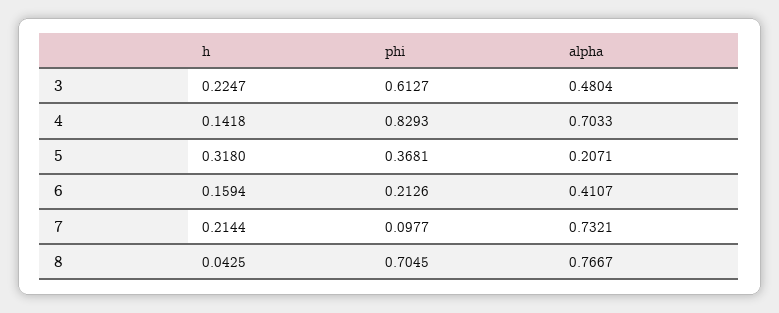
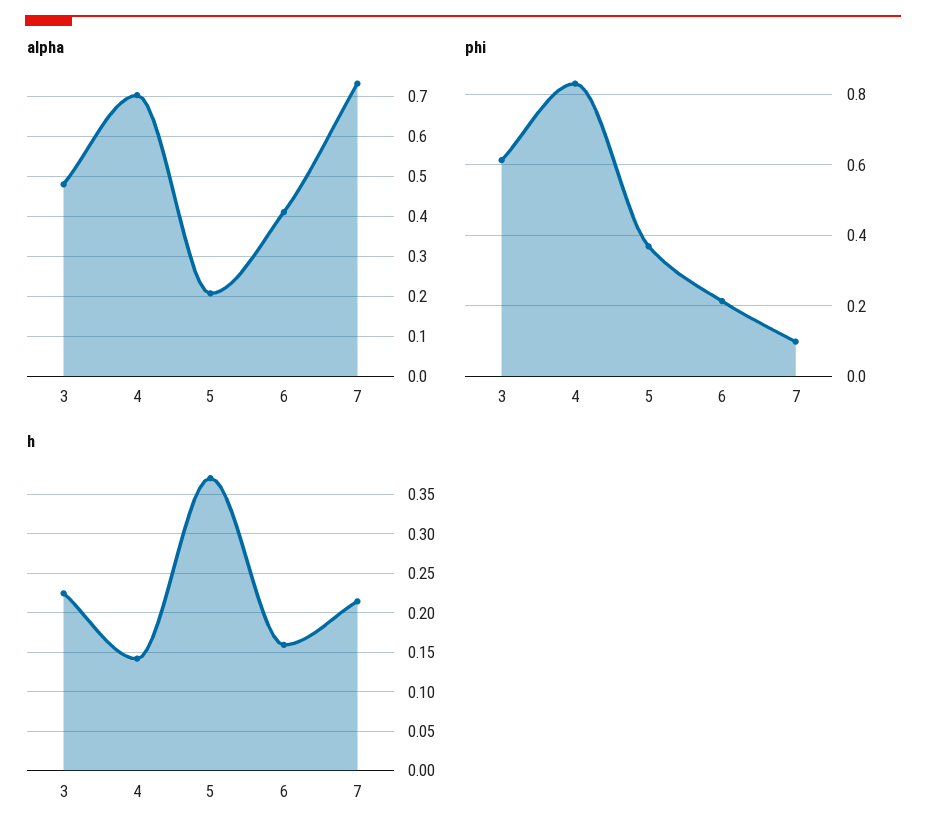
h, 5: 0.318 -> 0.37
h, 8: 0.0425 -> none
phi, 8: 0.7045 -> none
alpha, 8: 0.7667 -> none

